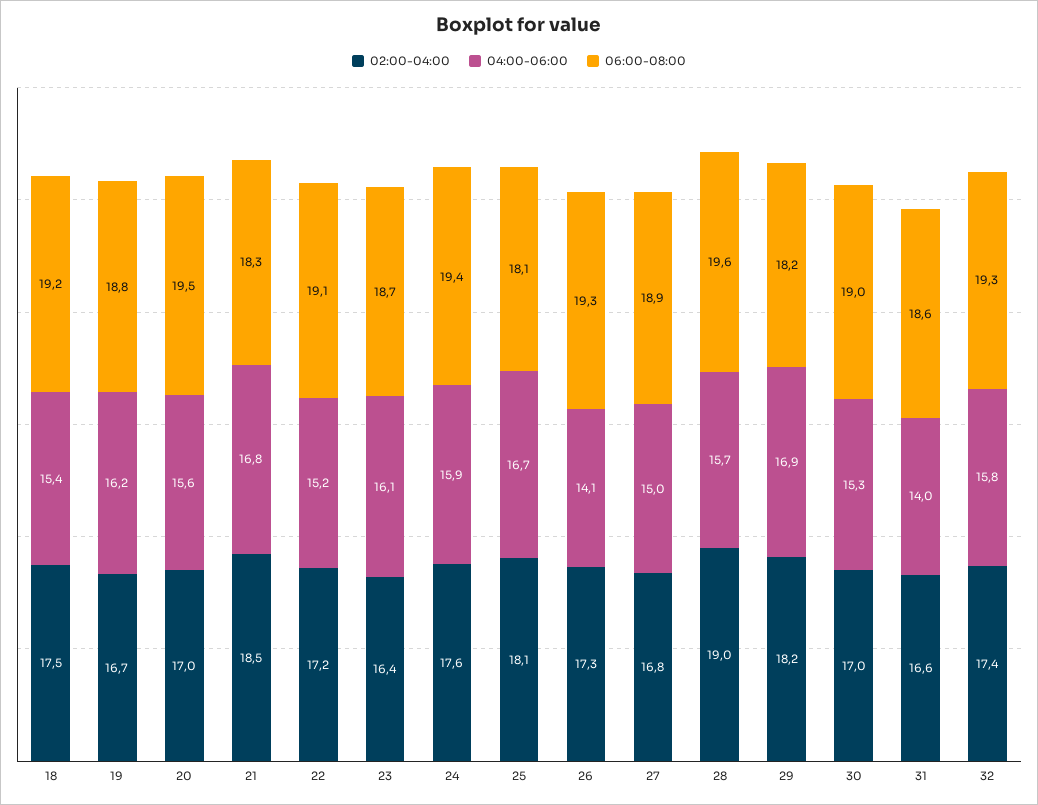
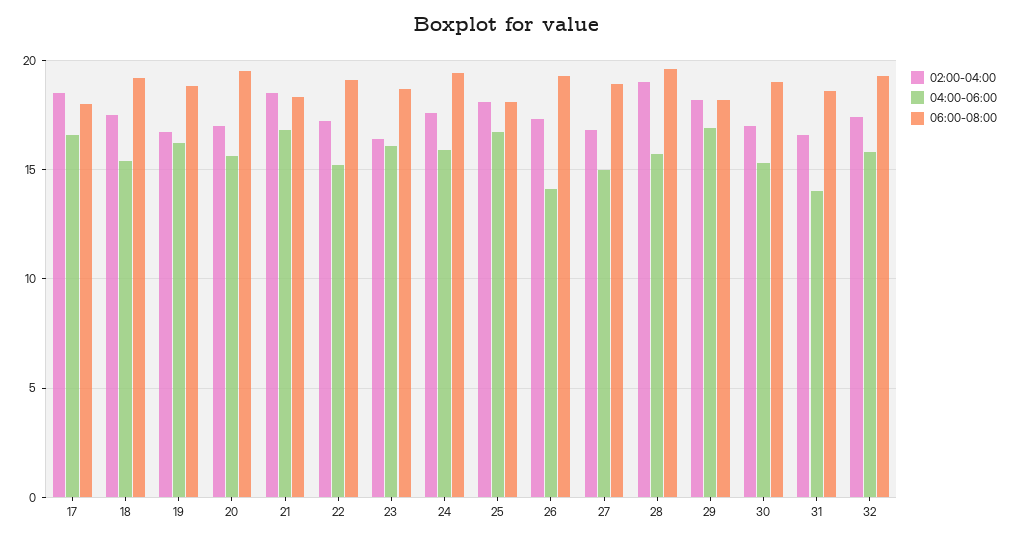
02:00-04:00, 17: none -> 18.5
04:00-06:00, 17: none -> 16.5
06:00-08:00, 17: none -> 18

